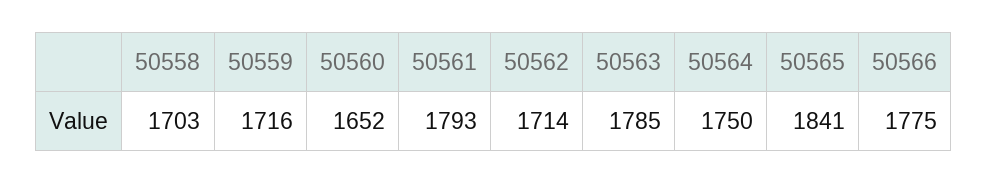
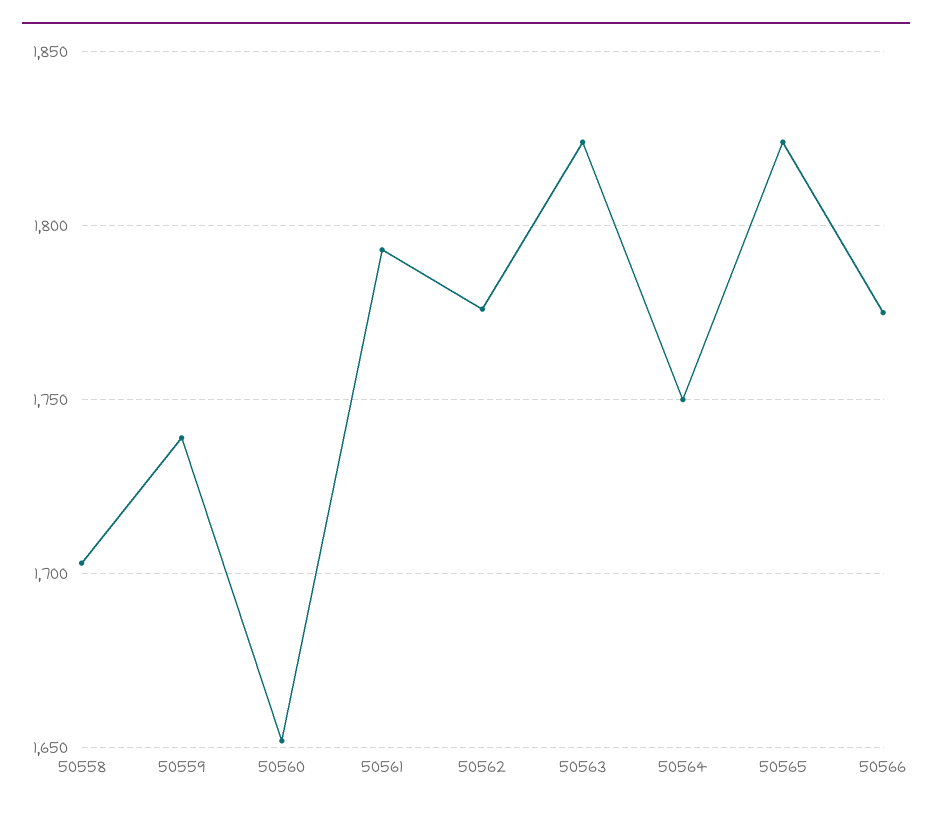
50559: 1716 -> 1740
50562: 1714 -> 1775
50563: 1785 -> 1825
50565: 1841 -> 1825

